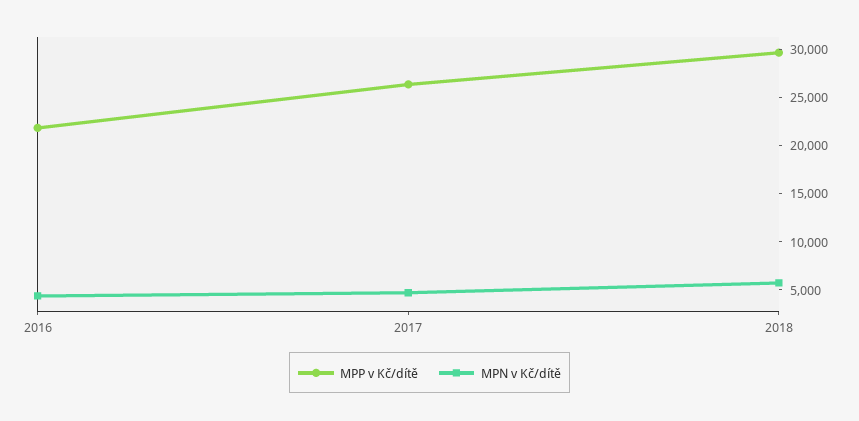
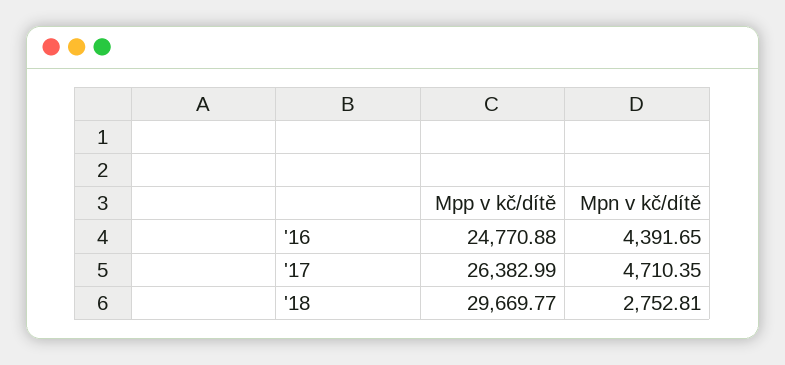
MPP v Kč/dítě, 2016: 22000 -> 24770.88
MPN v Kč/dítě, 2018: 6000 -> 2752.81

